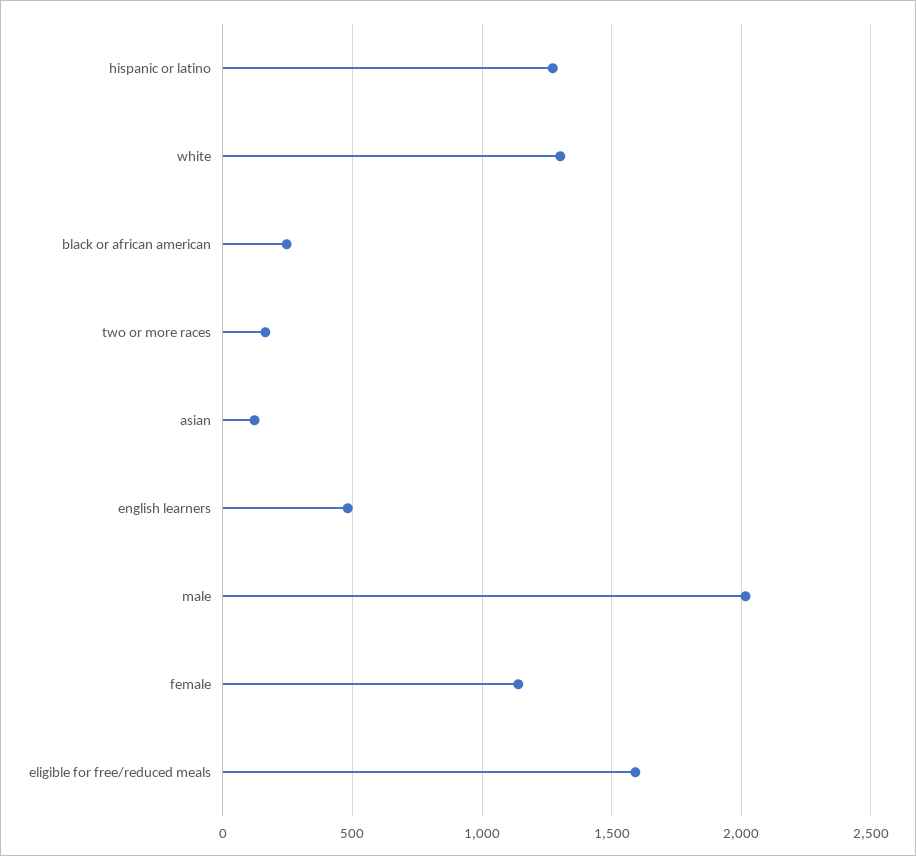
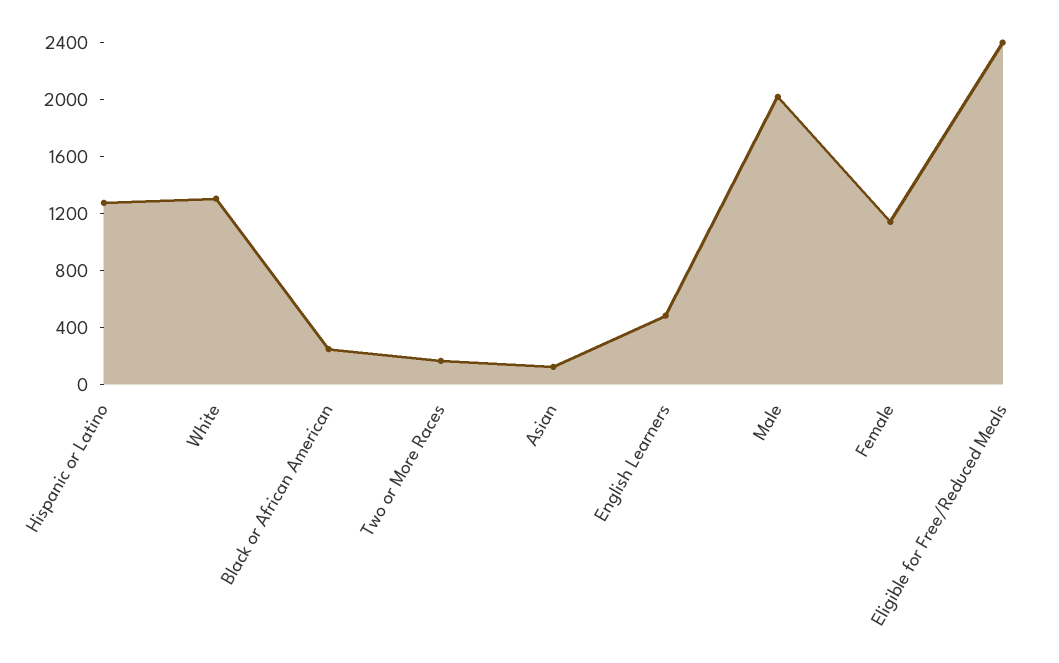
eligible for free/reduced meals: 1600 -> 2400

